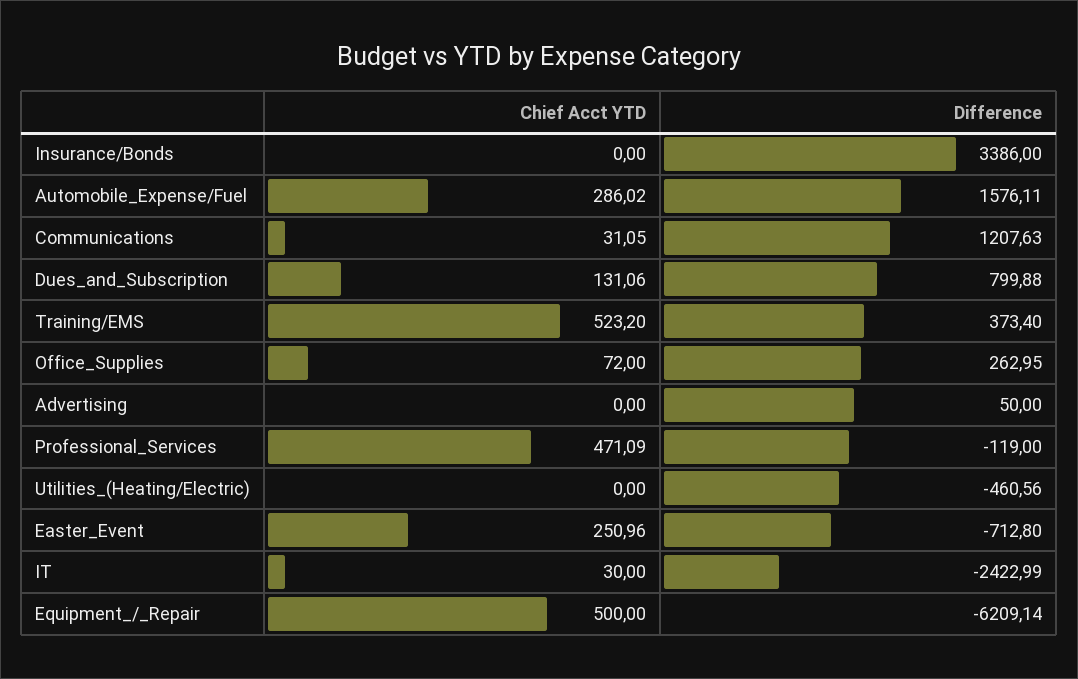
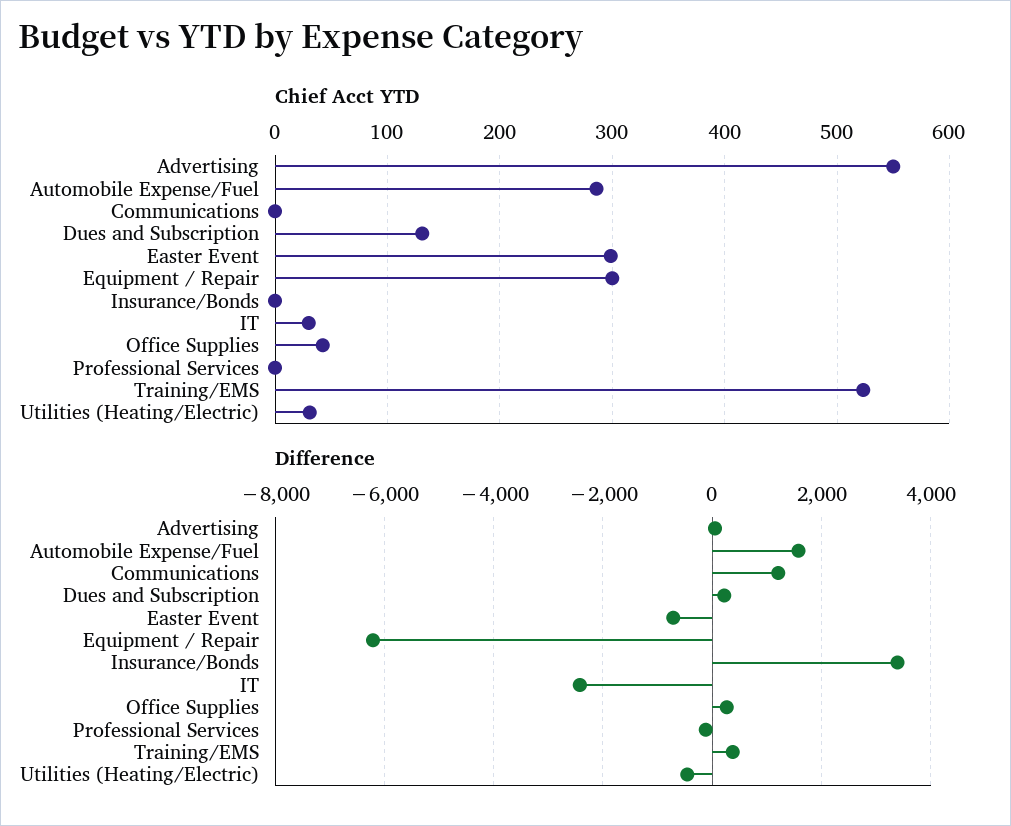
Chief Acct YTD, Communications: 31.05 -> 0
Difference, Dues_and_Subscription: 799.88 -> 200
Chief Acct YTD, Office_Supplies: 72 -> 40
Chief Acct YTD, Advertising: 0 -> 550
Chief Acct YTD, Professional_Services: 471.09 -> 0
Chief Acct YTD, Utilities_(Heating/Electric): 0 -> 30
Chief Acct YTD, Easter_Event: 250.96 -> 300
Chief Acct YTD, Equipment_/_Repair: 500 -> 300

